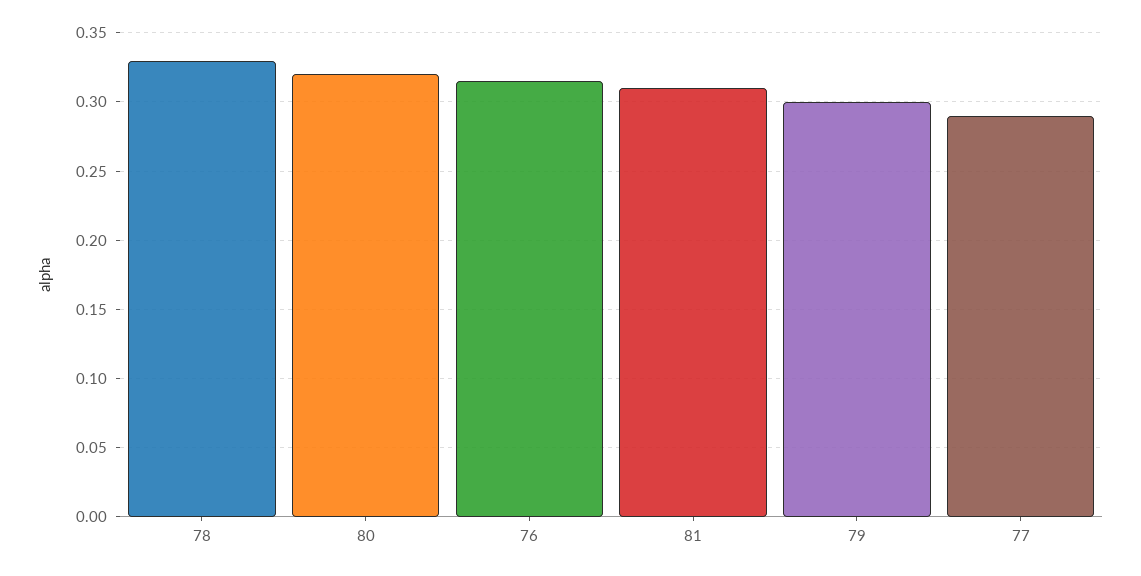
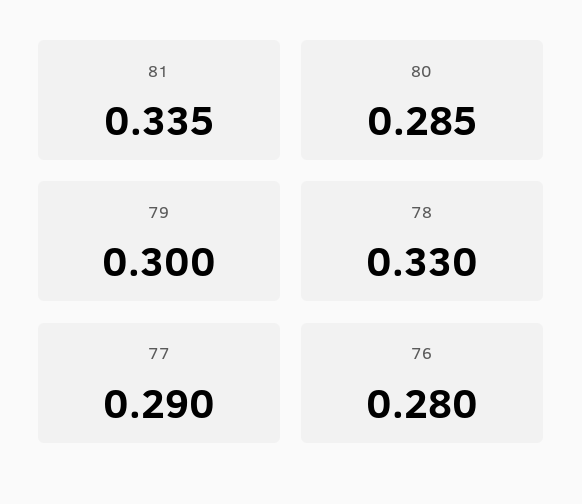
80: 0.32 -> 0.285
76: 0.315 -> 0.28
81: 0.31 -> 0.335

